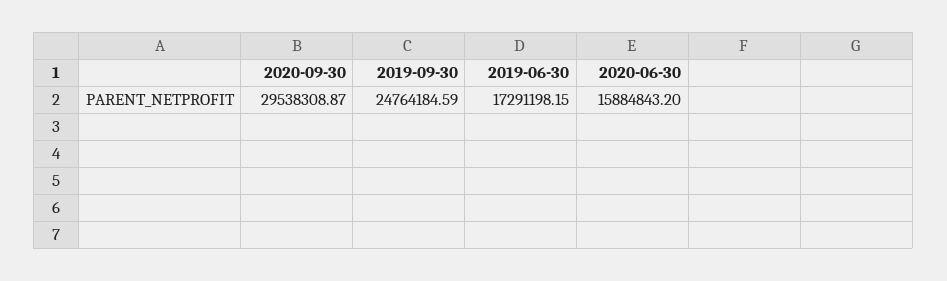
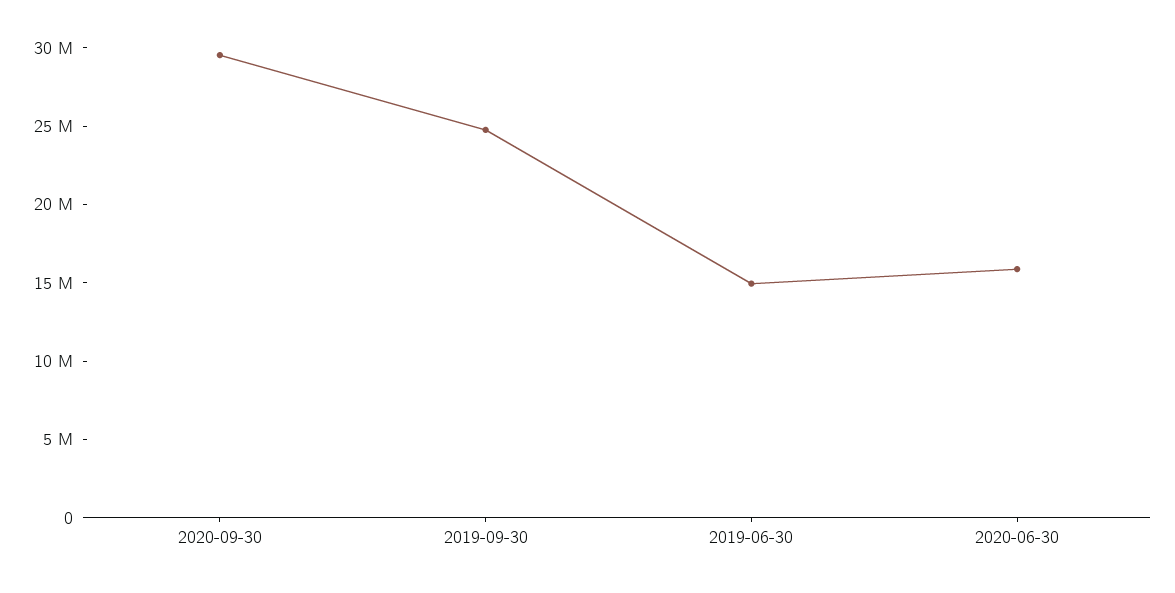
2019-06-30: 17291198.15 -> 15000000

